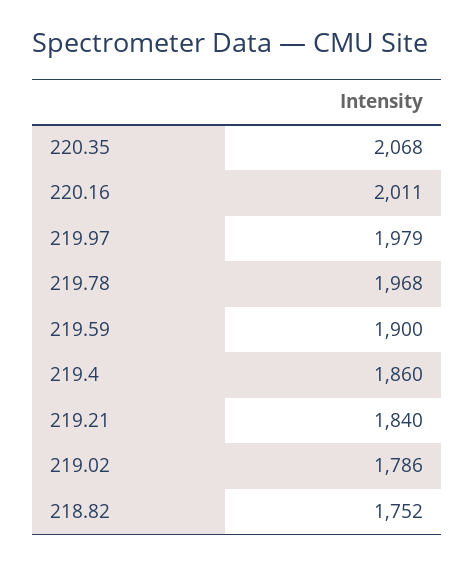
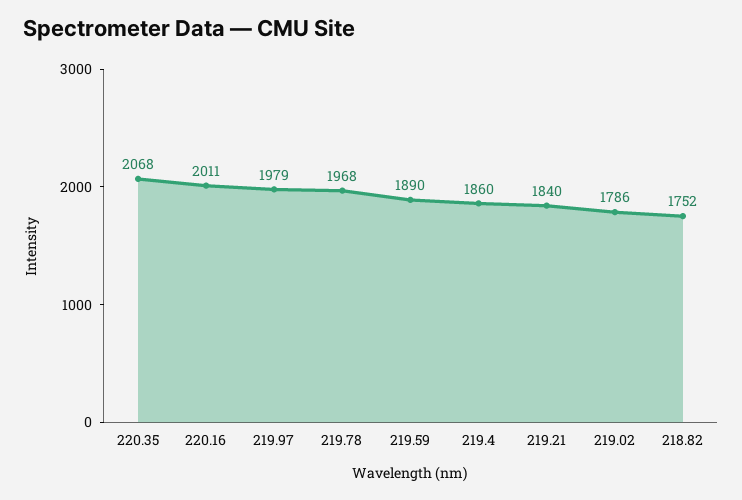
219.59: 1900 -> 1890

